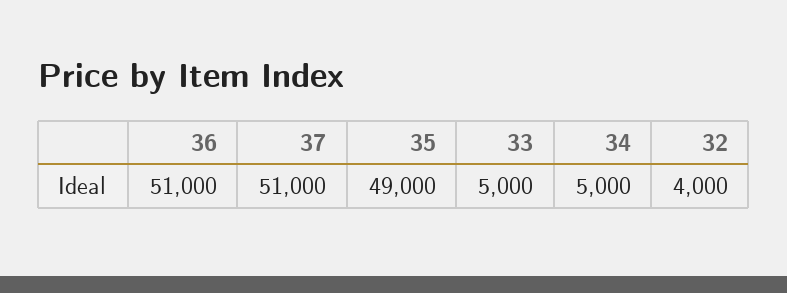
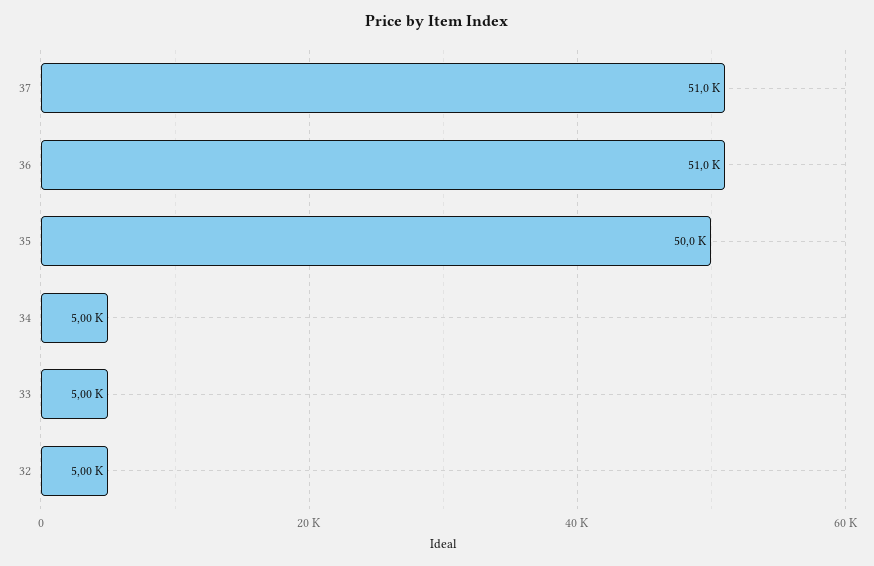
35: 49000 -> 50000
32: 4000 -> 5000

